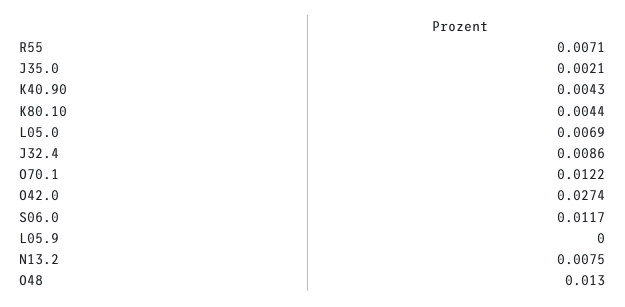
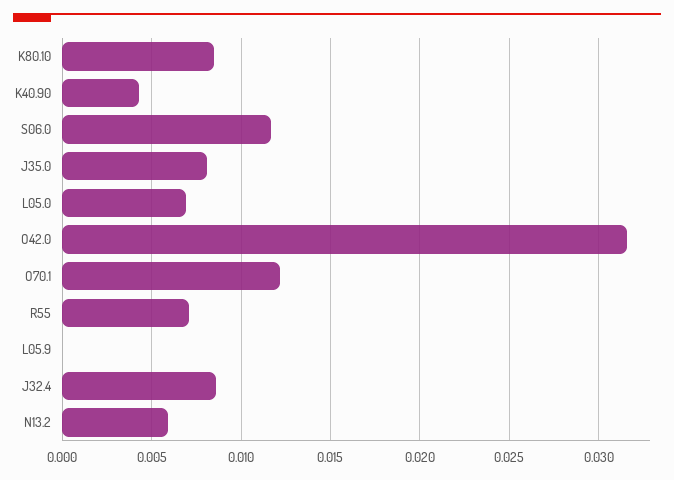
J35.0: 0.0021 -> 0.008
K80.10: 0.0044 -> 0.0085
O42.0: 0.0274 -> 0.0315
N13.2: 0.0075 -> 0.006
O48: 0.013 -> none

